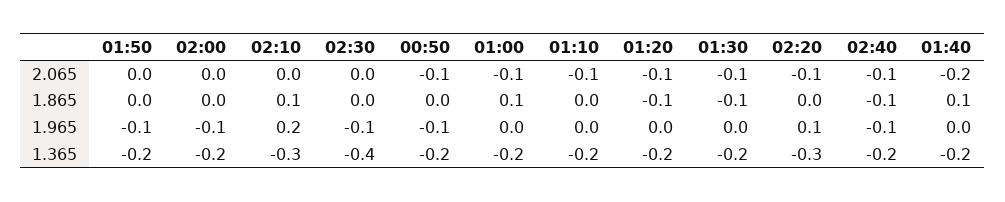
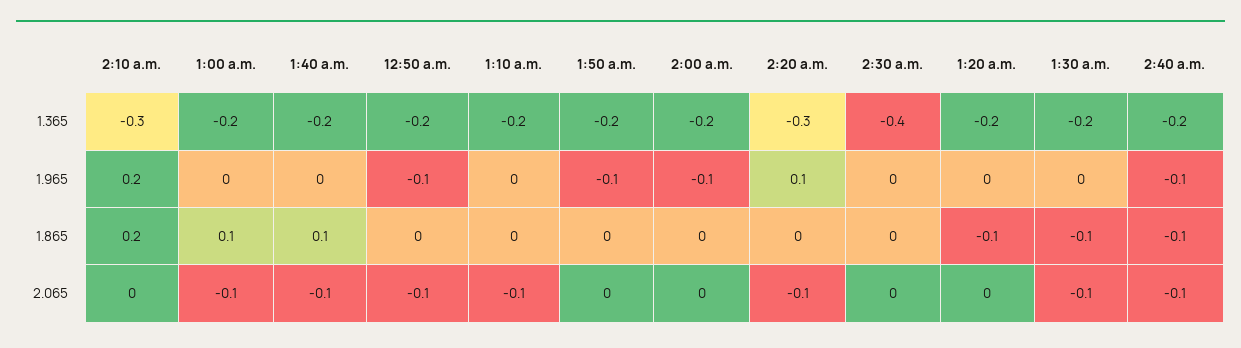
01:20, 2.065: -0.1 -> 0
01:40, 2.065: -0.2 -> -0.1
02:10, 1.865: 0.1 -> 0.2
02:30, 1.965: -0.1 -> 0

